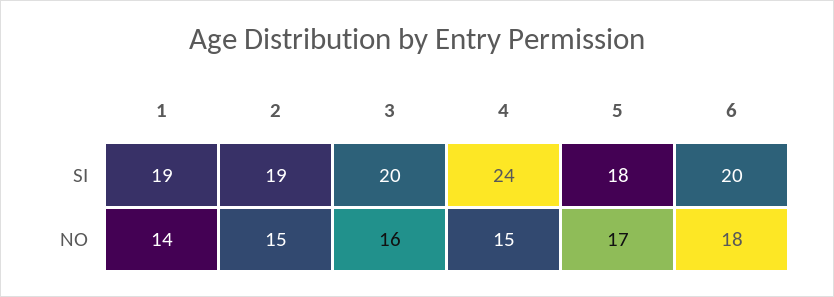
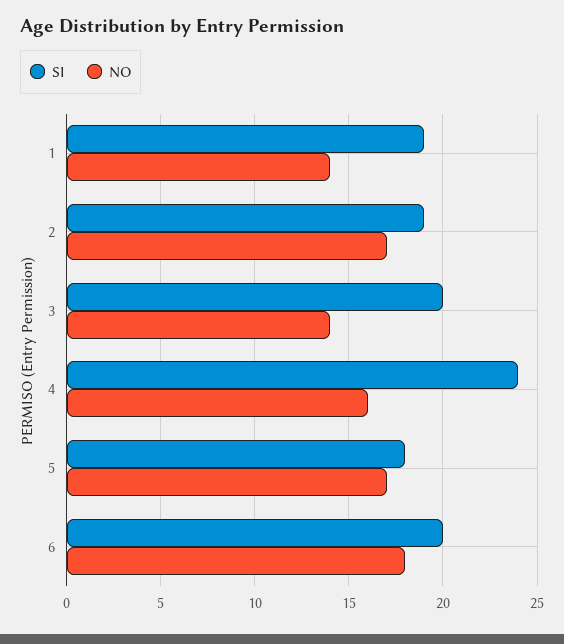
NO, 2: 15 -> 17
NO, 3: 16 -> 14
NO, 4: 15 -> 16

